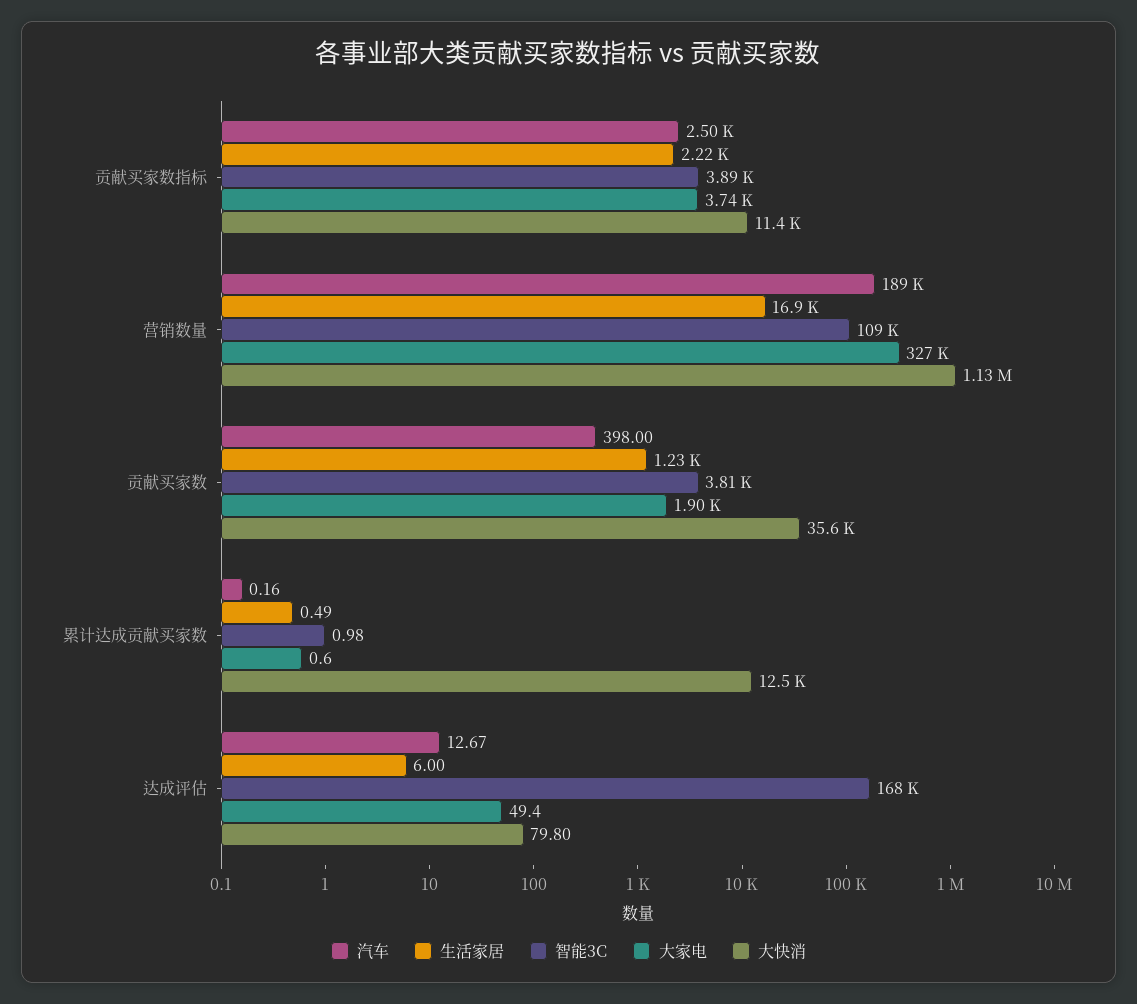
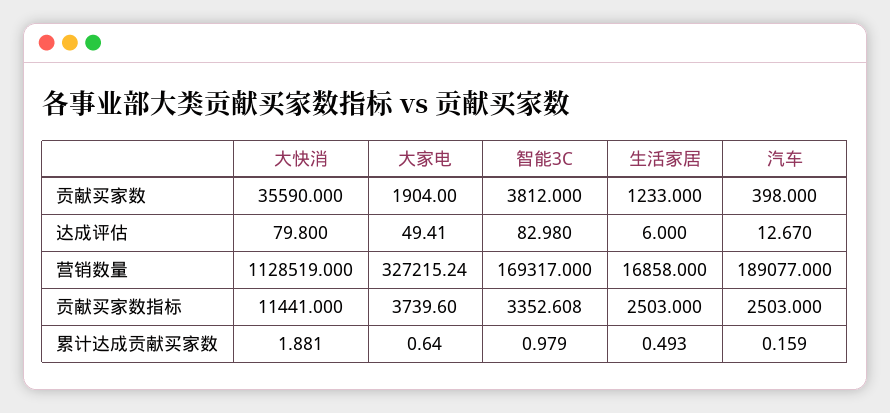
生活家居, 贡献买家数指标: 2220 -> 2503
智能3C, 贡献买家数指标: 3890 -> 3352.608
智能3C, 营销数量: 109000 -> 169317
大快消, 累计达成贡献买家数: 12500 -> 1.881
智能3C, 达成评估: 168000 -> 82.98

